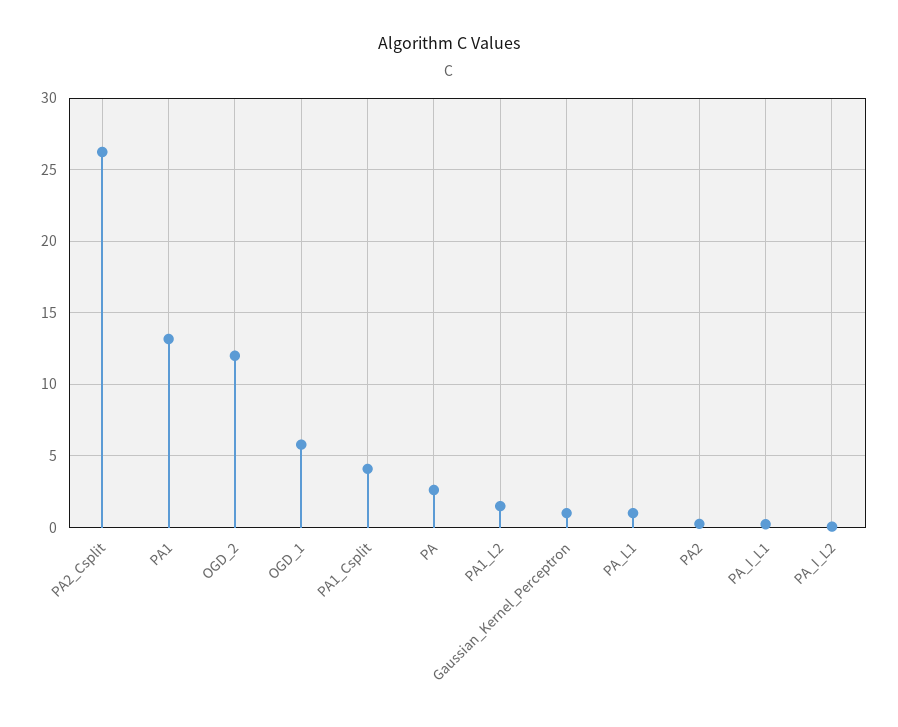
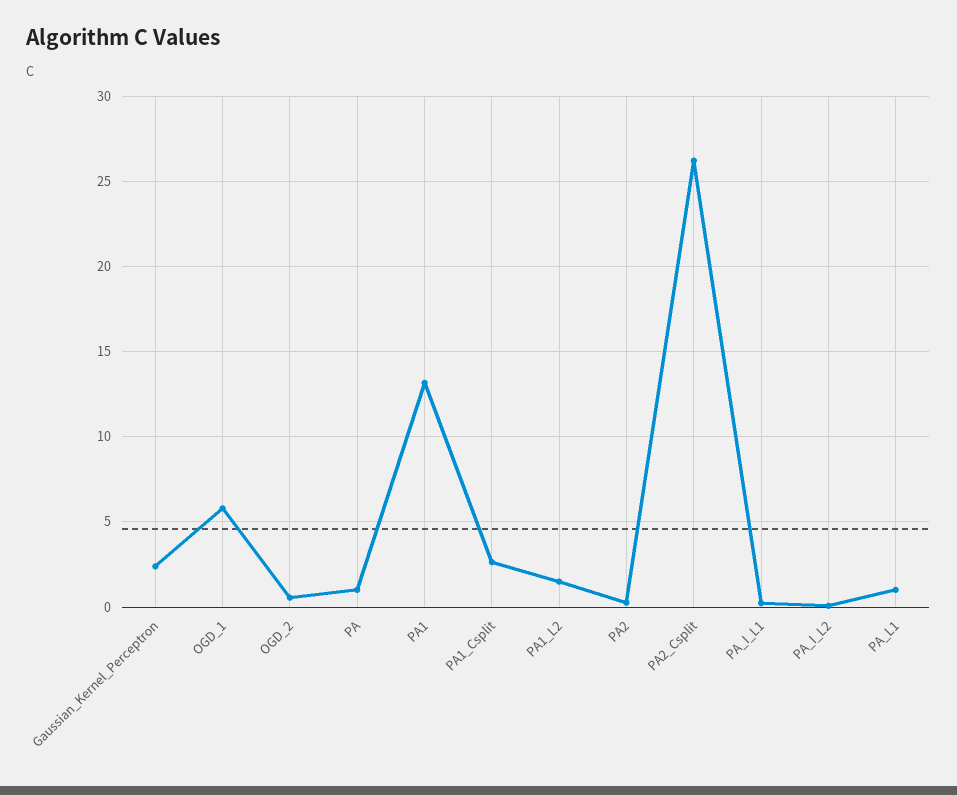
OGD_2: 12 -> 0.5
PA1_Csplit: 4 -> 2.5
PA: 2.5 -> 1
Gaussian_Kernel_Perceptron: 1 -> 2.5

